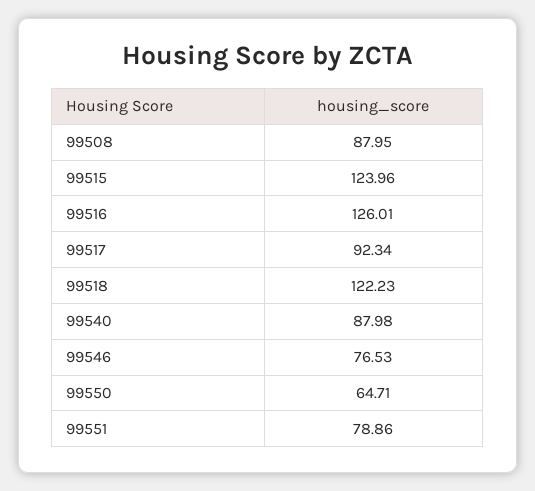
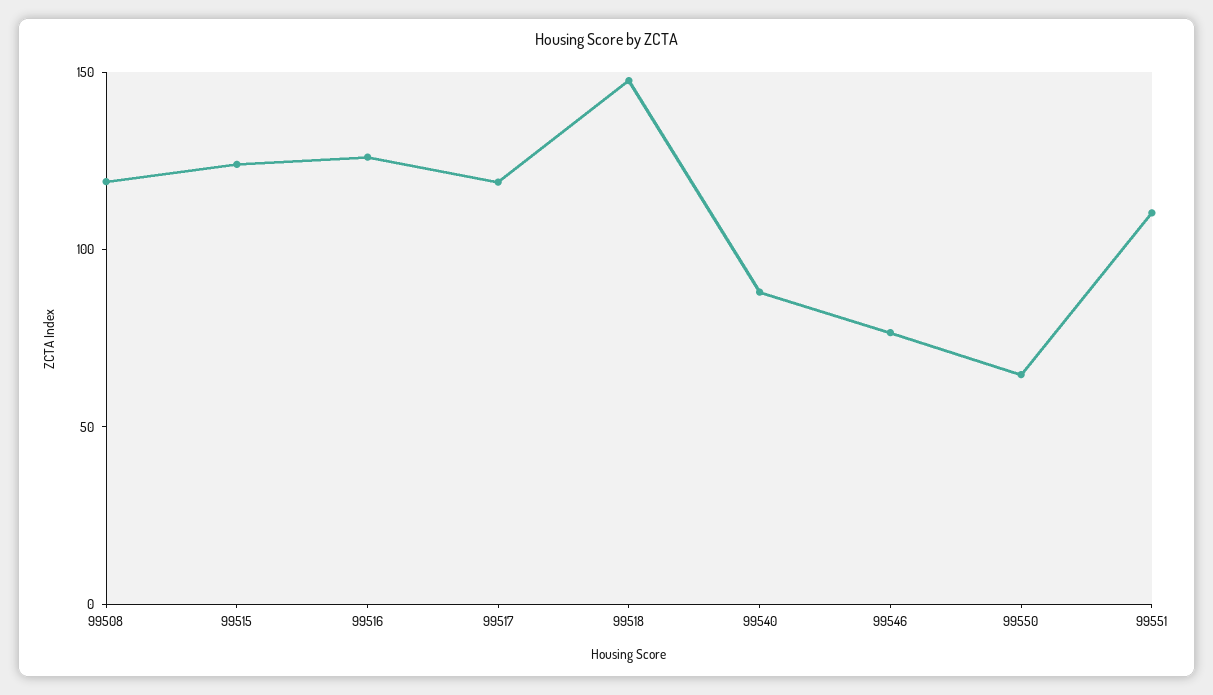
99508: 87.95 -> 120
99517: 92.34 -> 120
99518: 122.23 -> 150
99551: 78.86 -> 110

